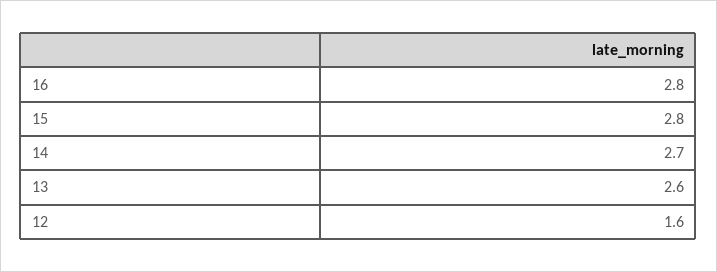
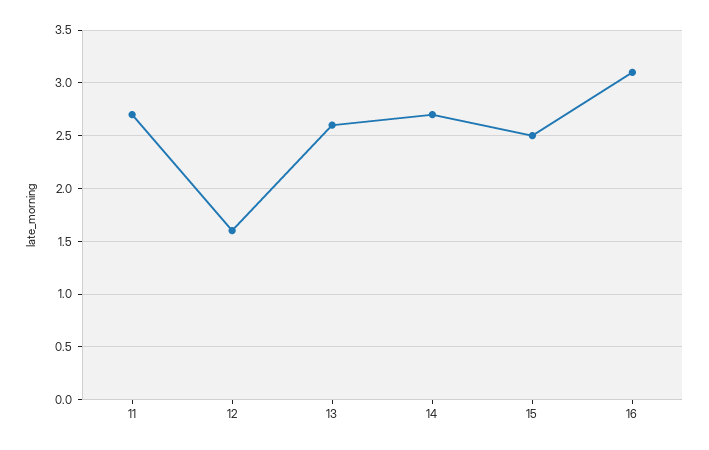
16: 2.8 -> 3.1
15: 2.8 -> 2.5
11: none -> 2.7

